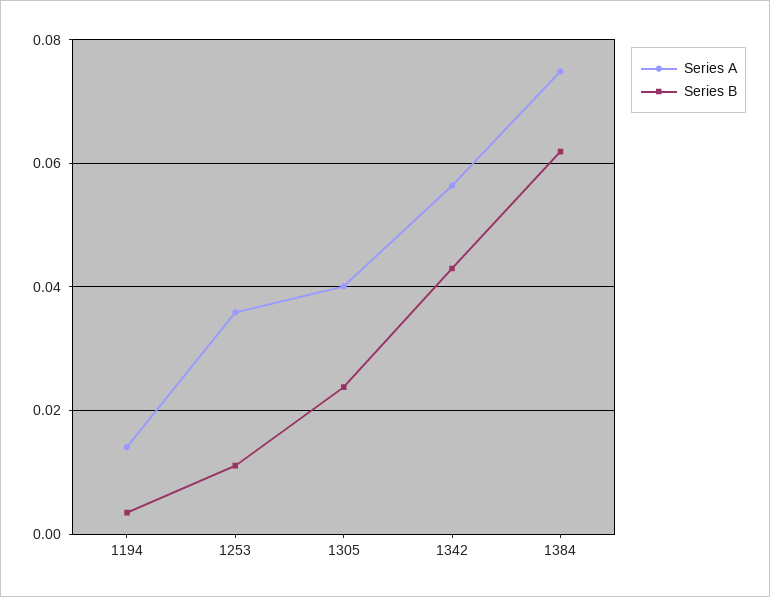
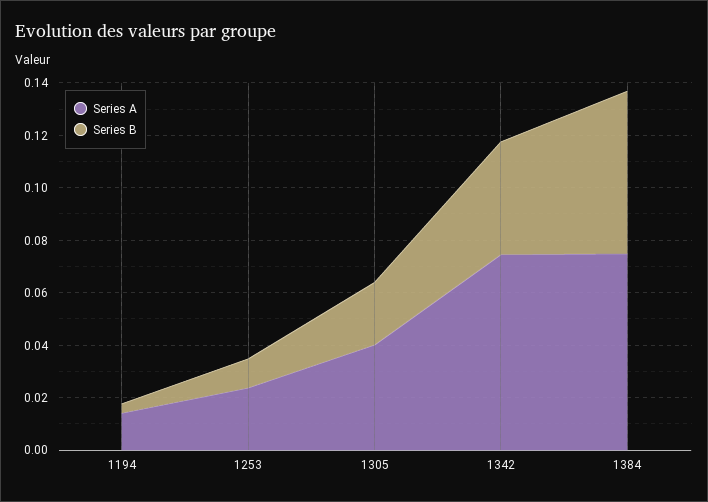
Series A, 1253: 0.036 -> 0.025
Series A, 1342: 0.056 -> 0.075

